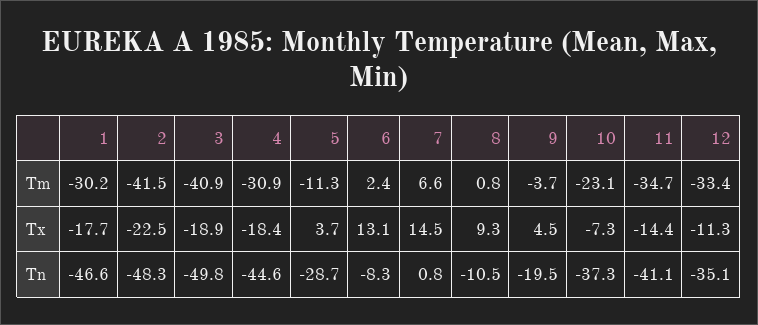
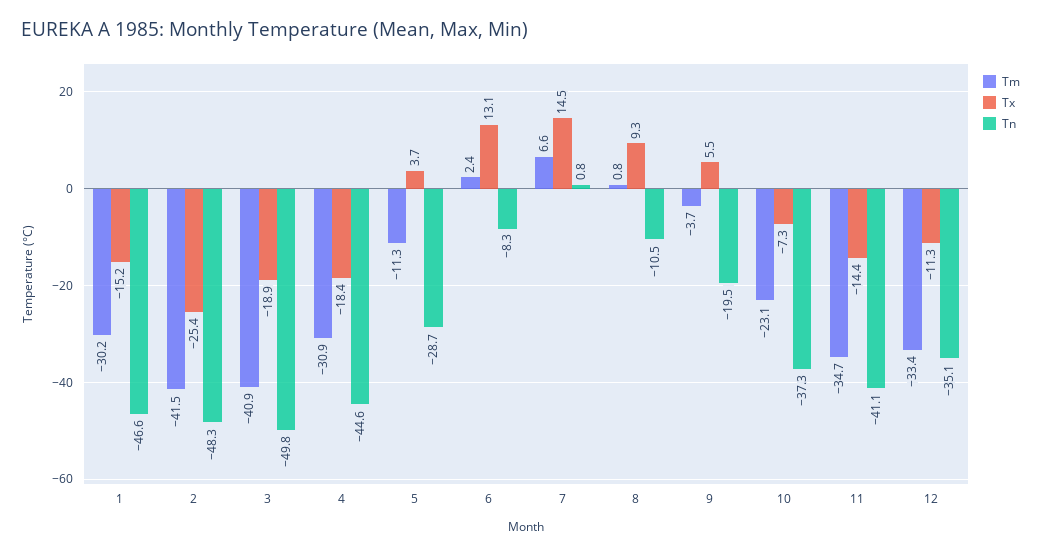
Tx, 1: -17.7 -> -15.2
Tx, 2: -22.5 -> -25.4
Tx, 9: 4.5 -> 5.5

